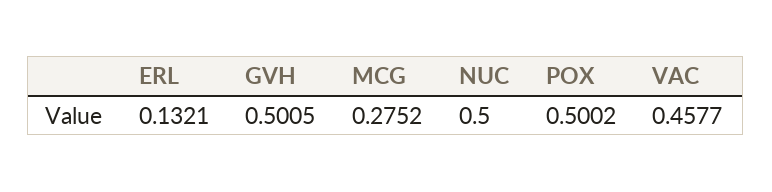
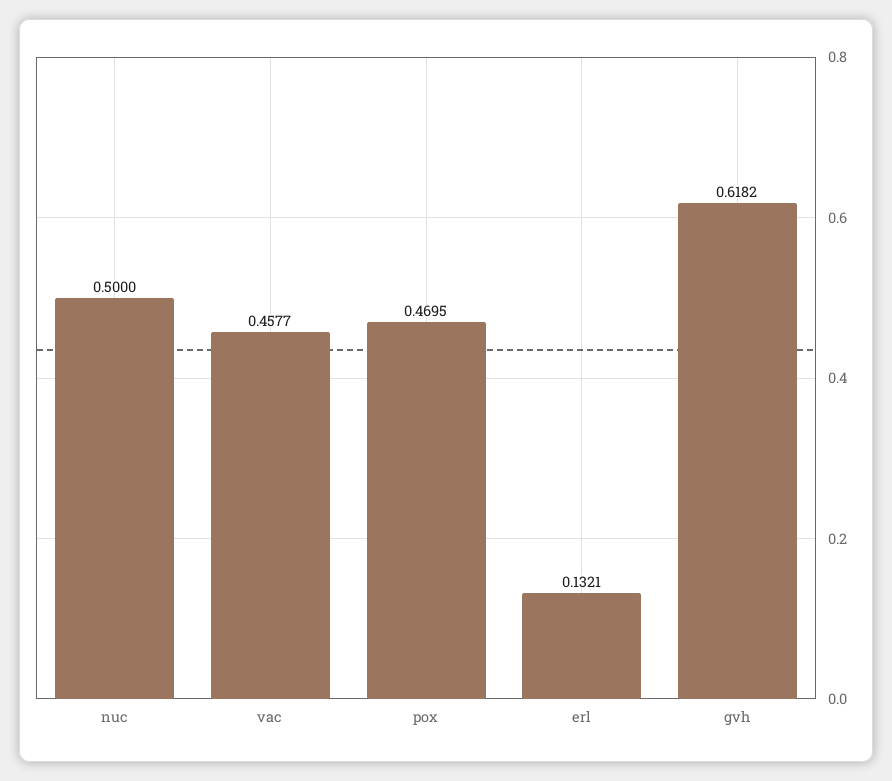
GVH: 0.5005 -> 0.6182
MCG: 0.2752 -> none
POX: 0.5002 -> 0.4695

